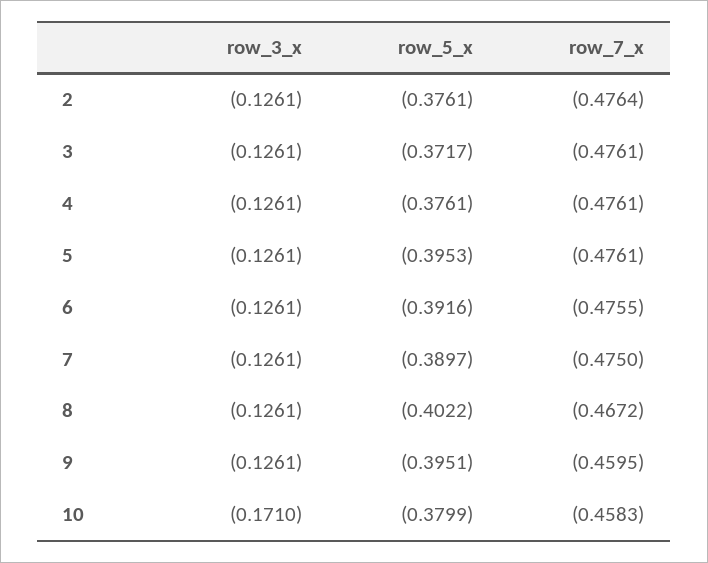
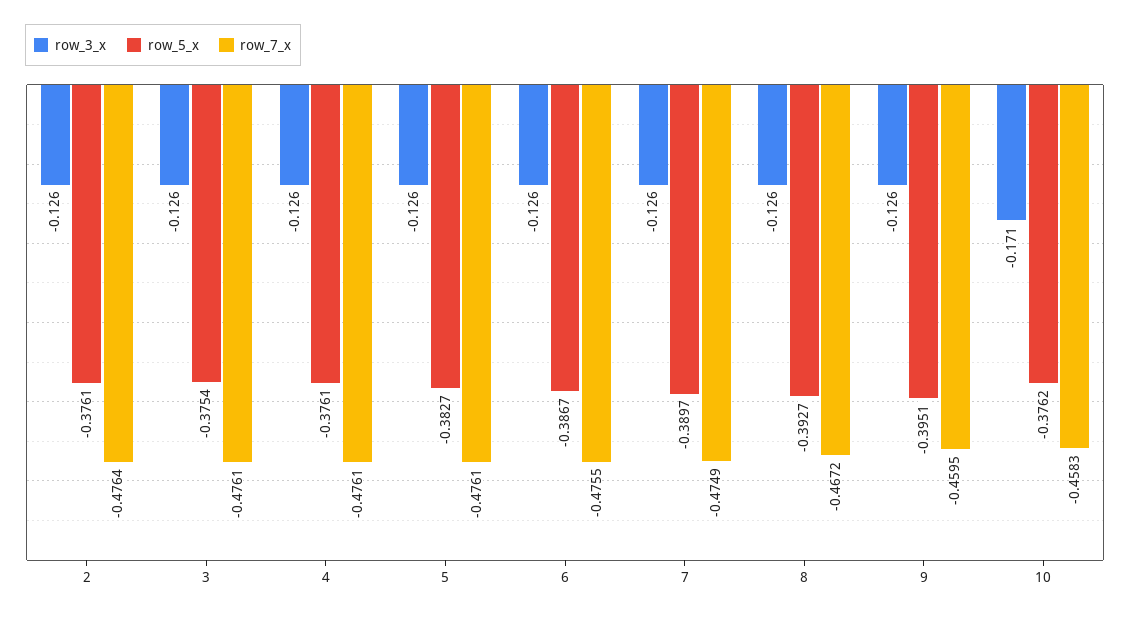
row_5_x, 3: -0.3717 -> -0.3754
row_5_x, 5: -0.3953 -> -0.3827
row_5_x, 6: -0.3916 -> -0.3867
row_7_x, 7: -0.475 -> -0.4749
row_5_x, 8: -0.4022 -> -0.3927
row_5_x, 10: -0.3799 -> -0.3762

